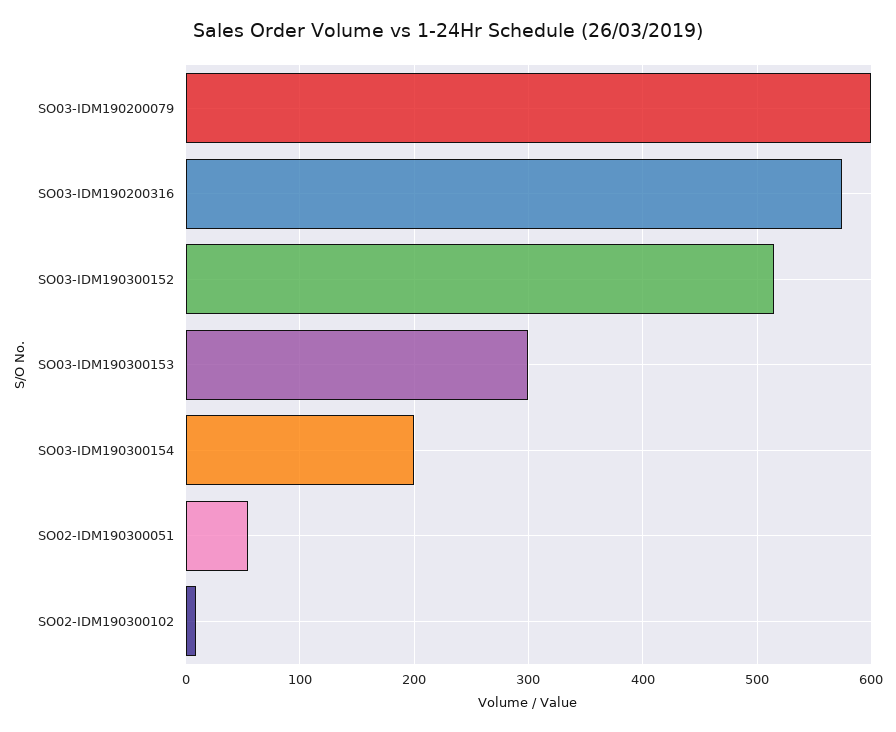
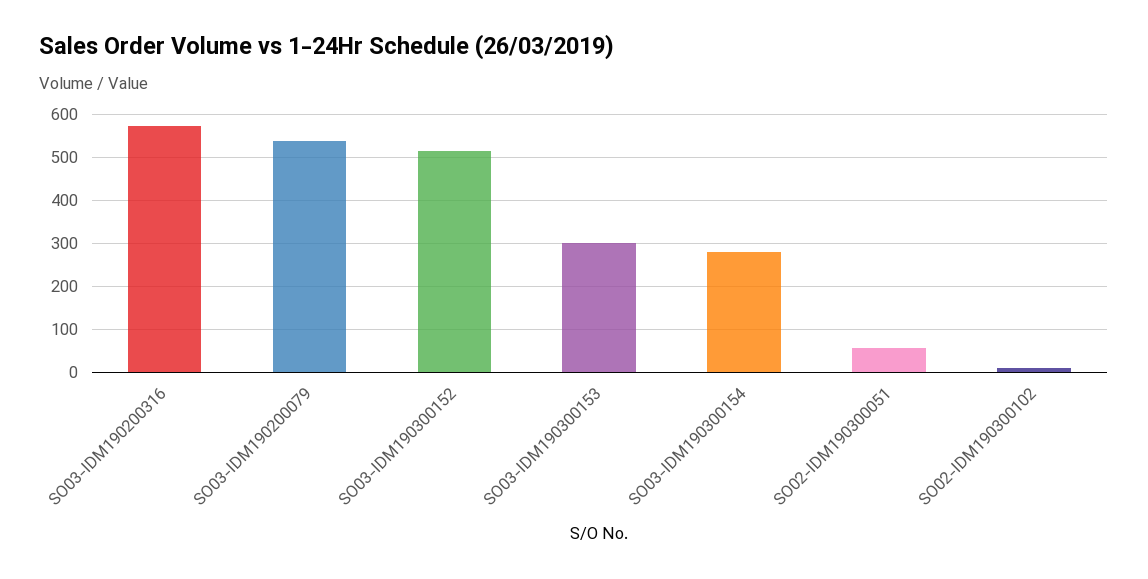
SO03-IDM190200079: 600 -> 540
SO03-IDM190300154: 200 -> 280

